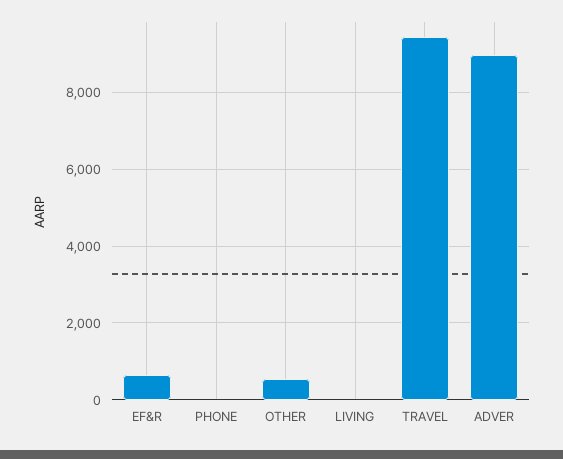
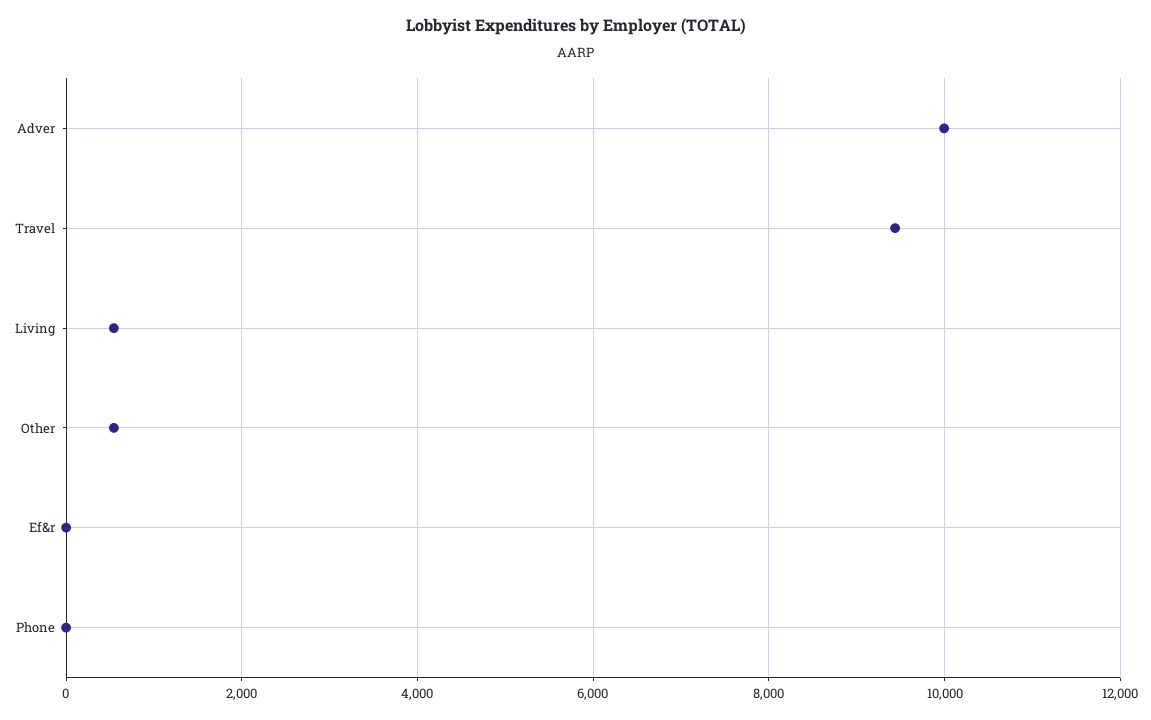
EF&R: 600 -> 0
LIVING: 0 -> 600
ADVER: 9000 -> 10000

